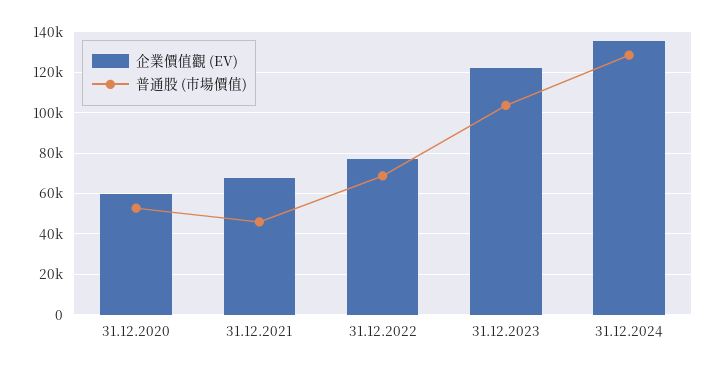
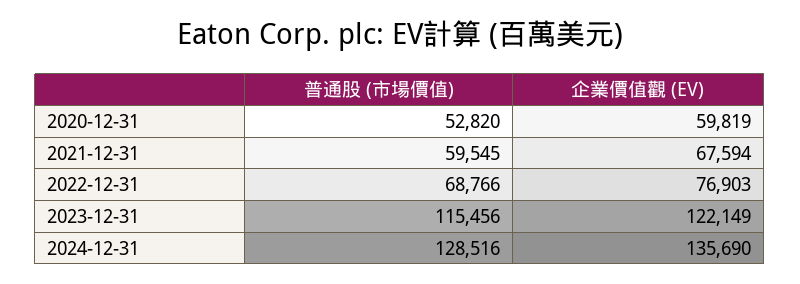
普通股 (市場價值), 31.12.2021: 45000 -> 59545
普通股 (市場價值), 31.12.2023: 105000 -> 115456

